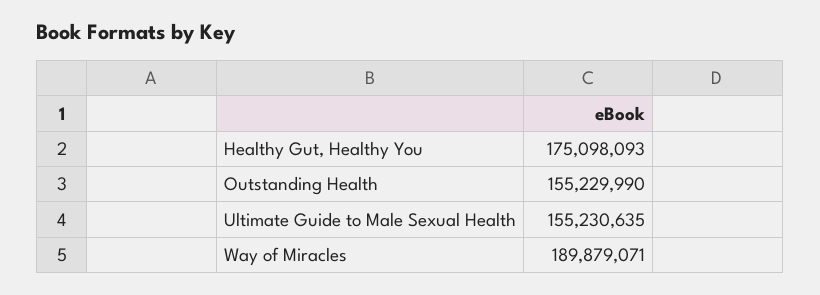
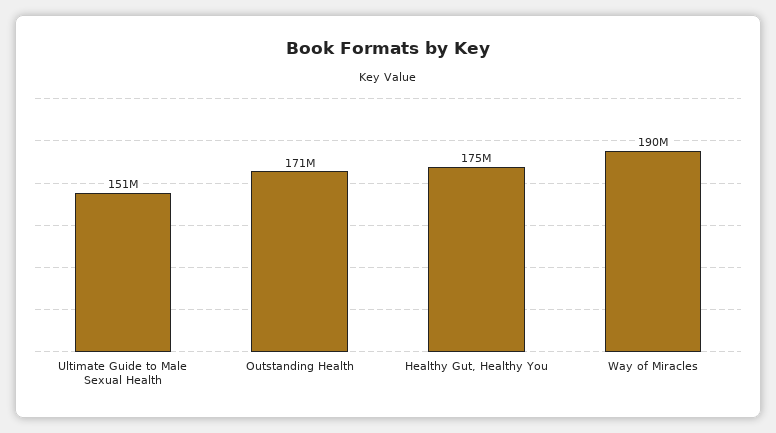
Outstanding Health: 155229990 -> 171000000
Ultimate Guide to Male Sexual Health: 155230635 -> 151000000

